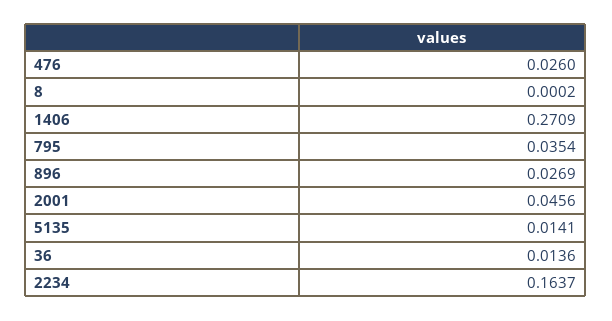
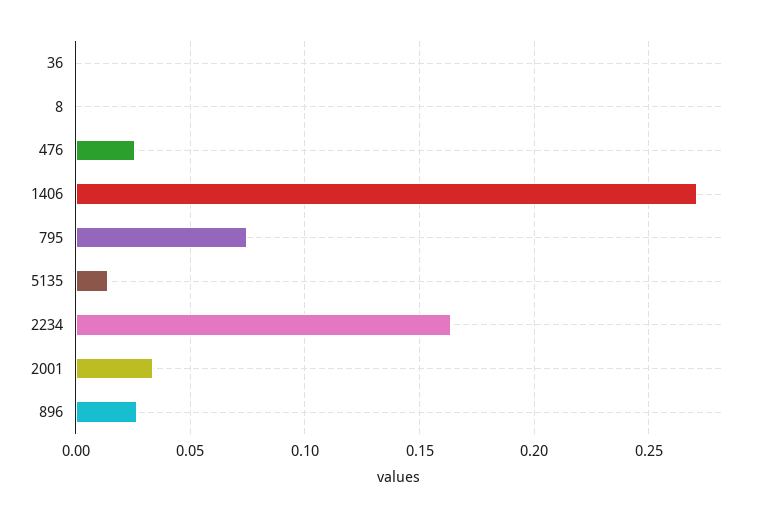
795: 0.0354 -> 0.075
2001: 0.0456 -> 0.035
36: 0.0136 -> 0

